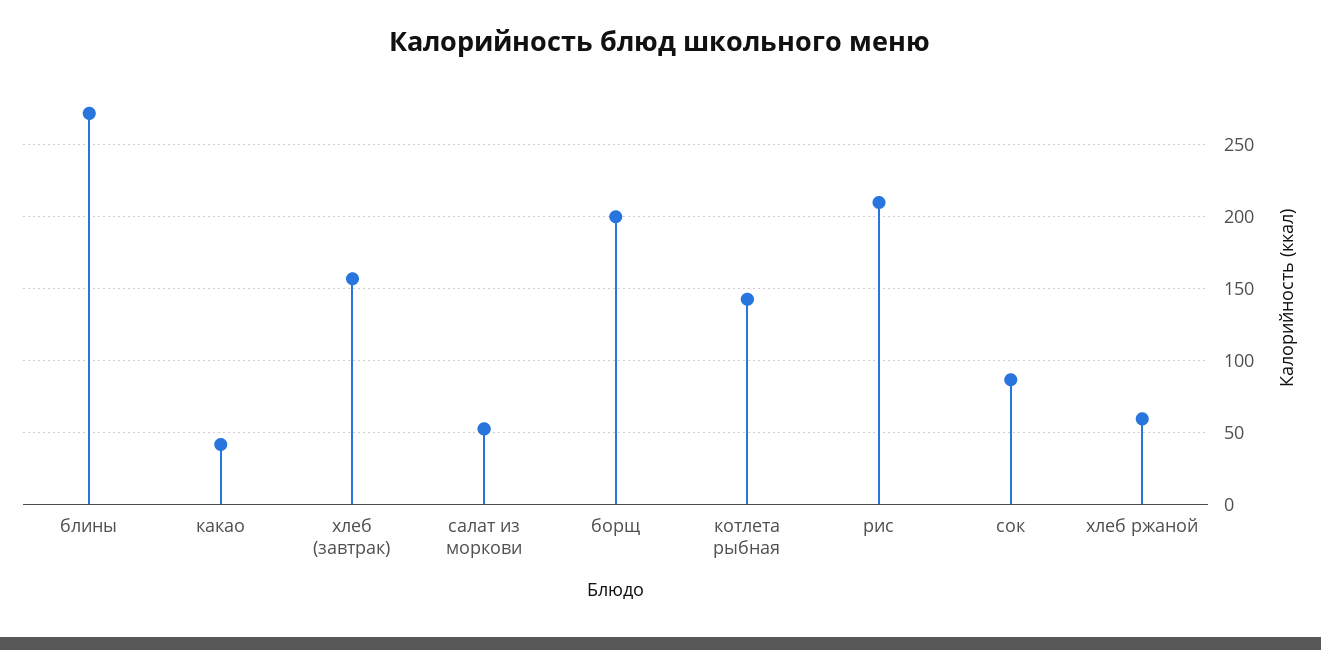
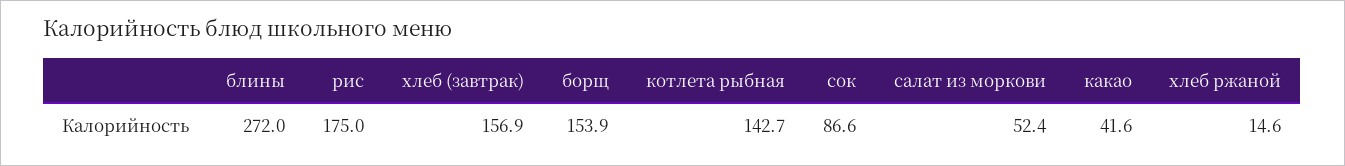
борщ: 200 -> 153.9
рис: 210 -> 175
хлеб ржаной: 60 -> 14.6

